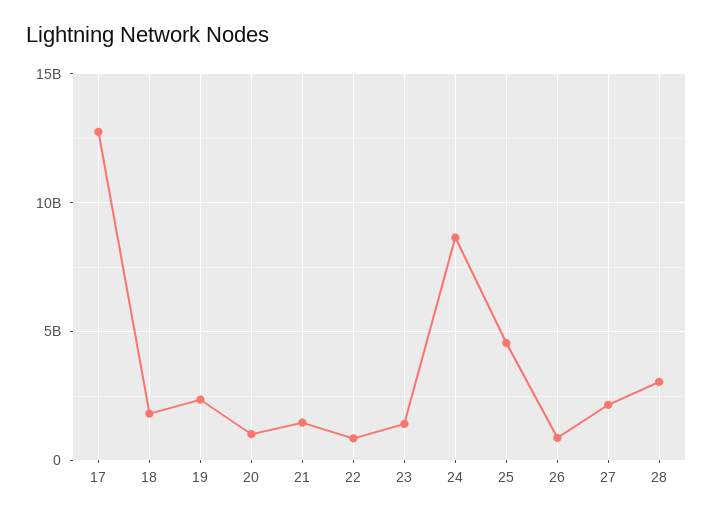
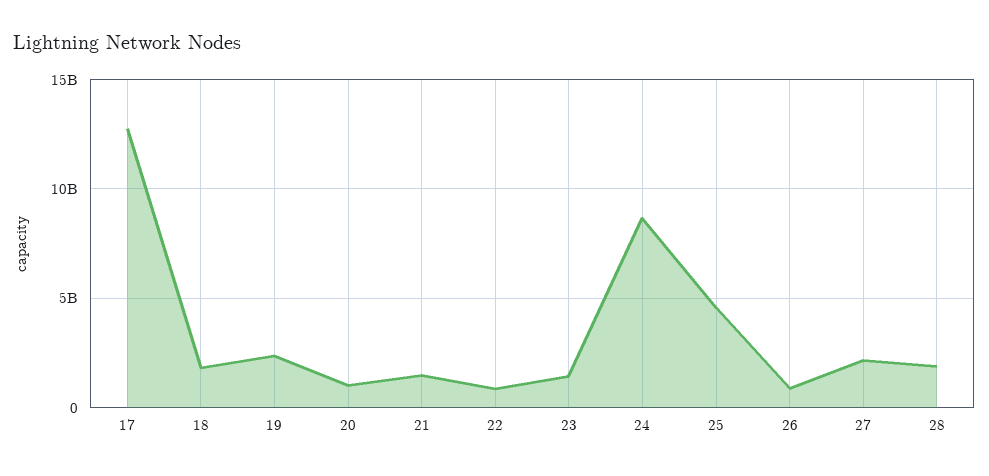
28: 3000000000 -> 2000000000

